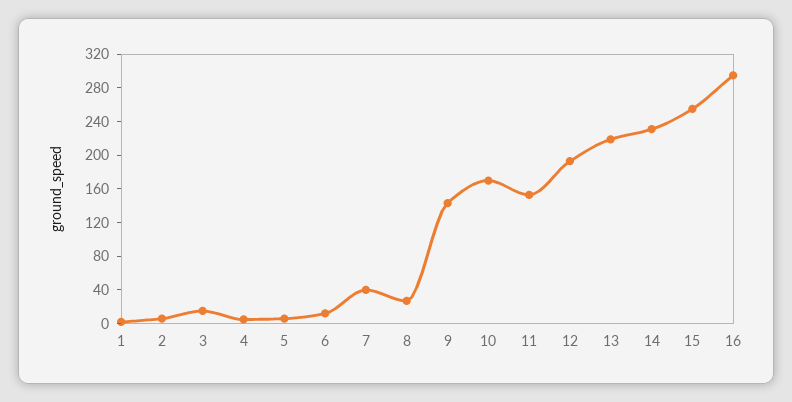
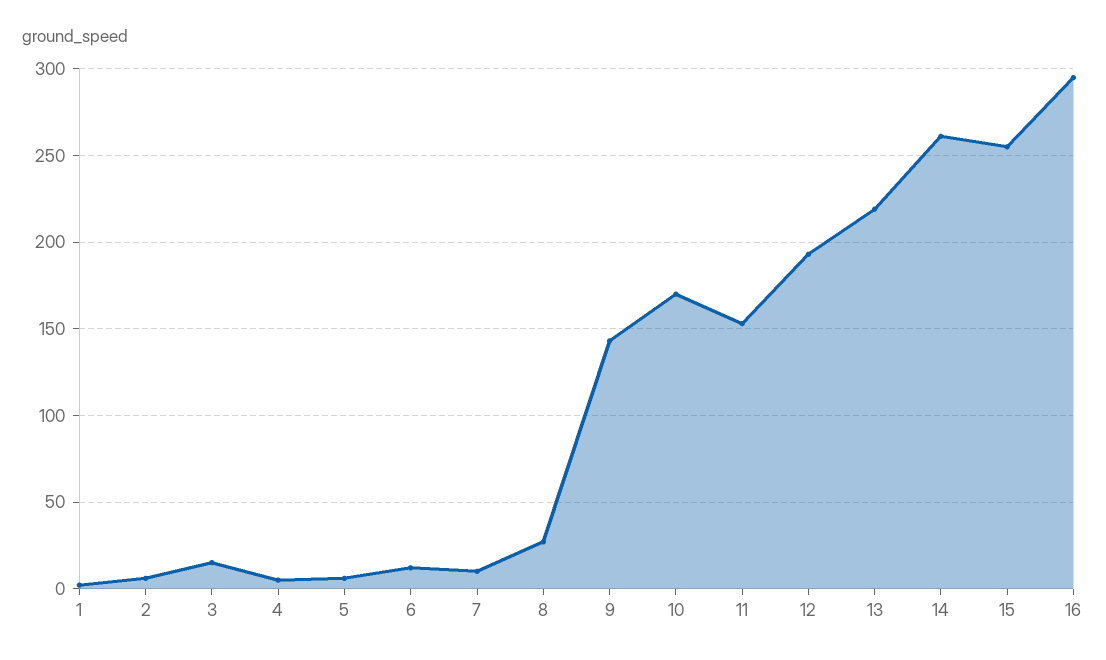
7: 40 -> 10
14: 230 -> 260

